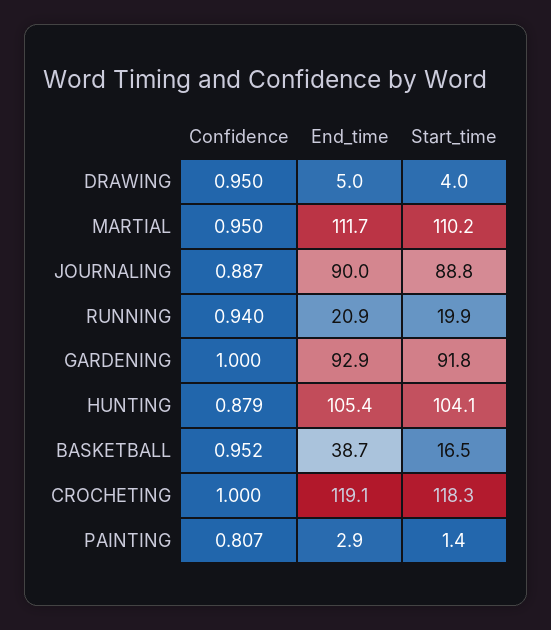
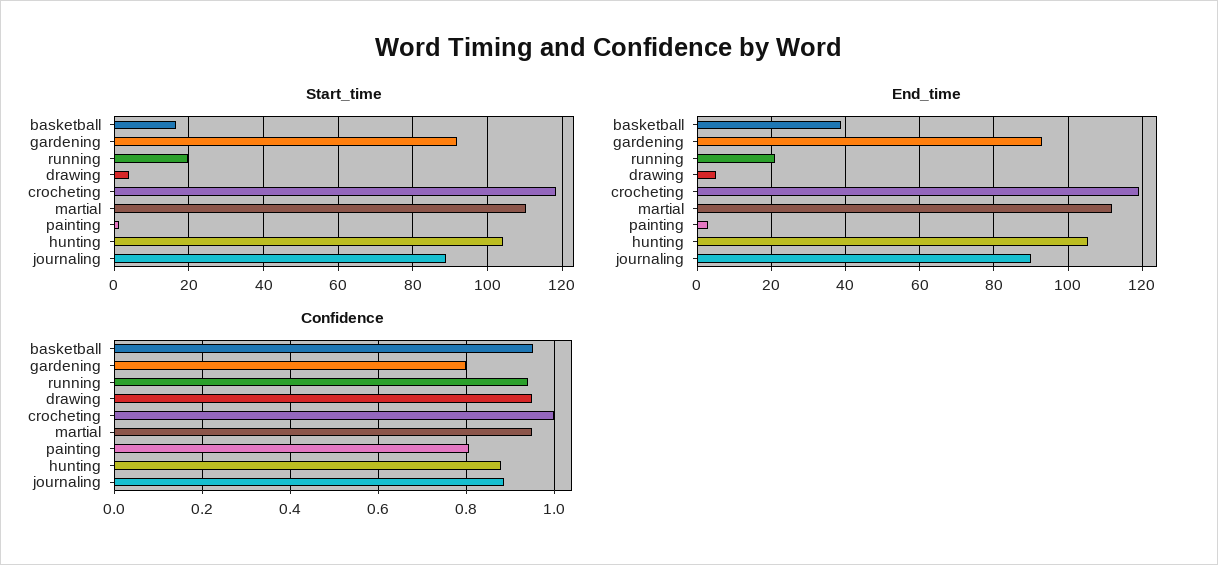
Confidence, GARDENING: 1 -> 0.8

